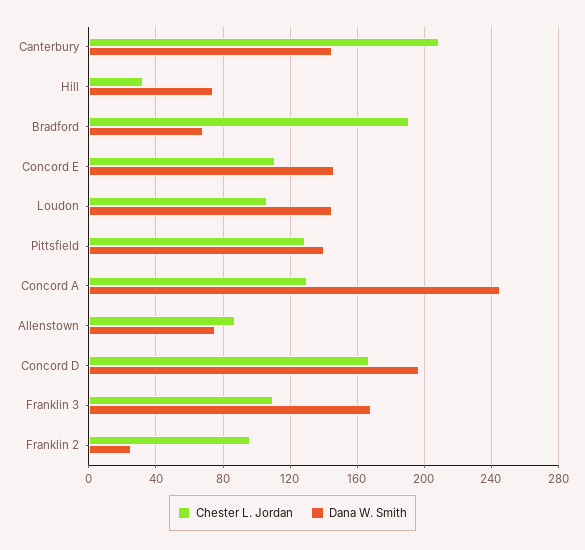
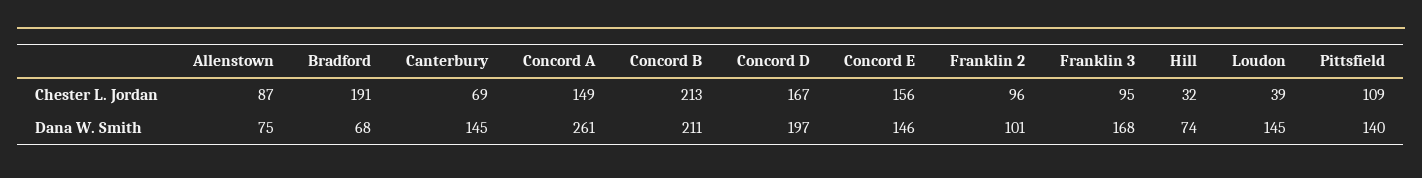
Chester L. Jordan, Canterbury: 210 -> 69
Chester L. Jordan, Concord E: 110 -> 156
Chester L. Jordan, Loudon: 105 -> 39
Chester L. Jordan, Pittsfield: 130 -> 109
Chester L. Jordan, Concord A: 130 -> 149
Dana W. Smith, Concord A: 245 -> 261
Chester L. Jordan, Franklin 3: 110 -> 95
Dana W. Smith, Franklin 2: 25 -> 101
Chester L. Jordan, Concord B: none -> 213
Dana W. Smith, Concord B: none -> 211

